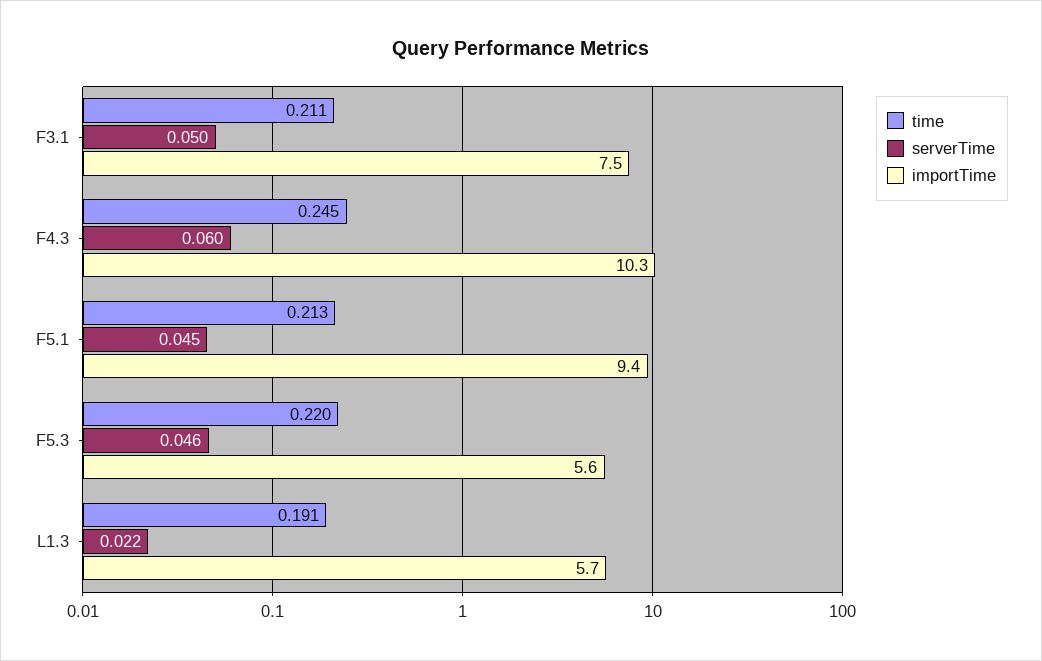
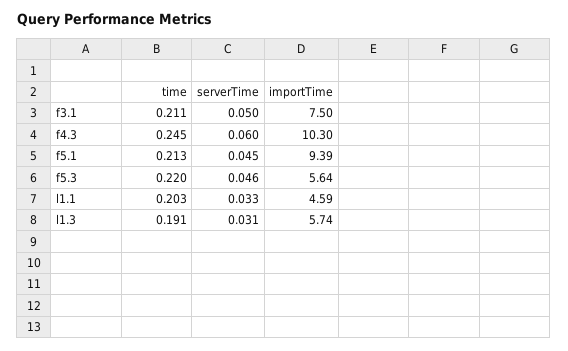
serverTime, L1.3: 0.022 -> 0.031
time, l1.1: none -> 0.203
serverTime, l1.1: none -> 0.033
importTime, l1.1: none -> 4.59

